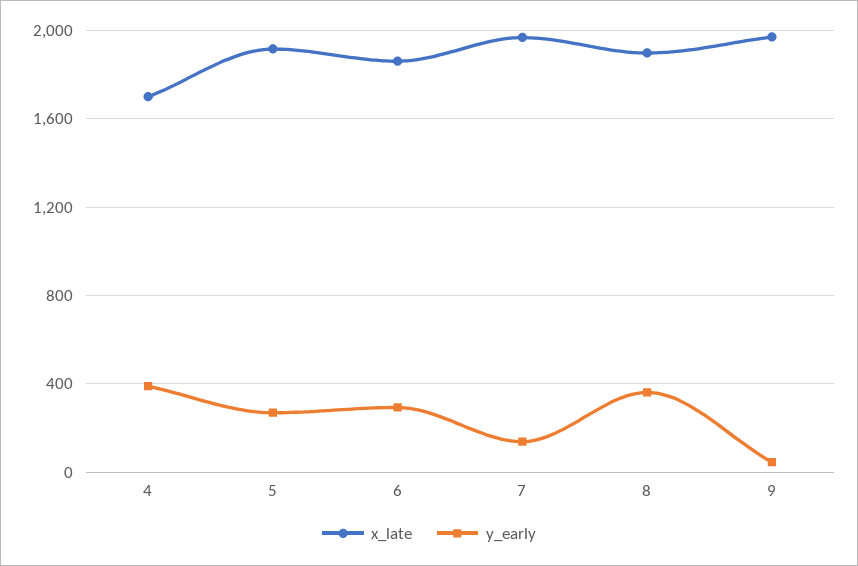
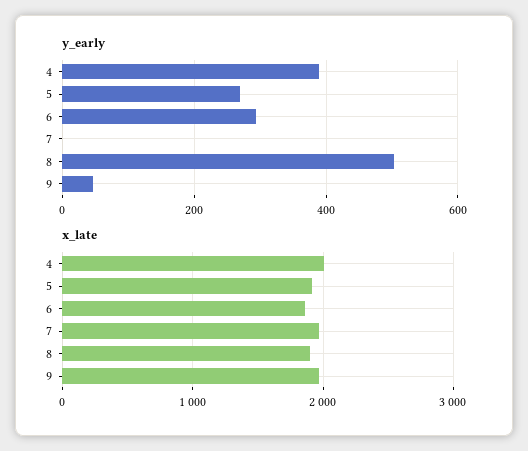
x_late, 4: 1700 -> 2000
y_early, 7: 150 -> 0
y_early, 8: 350 -> 500

